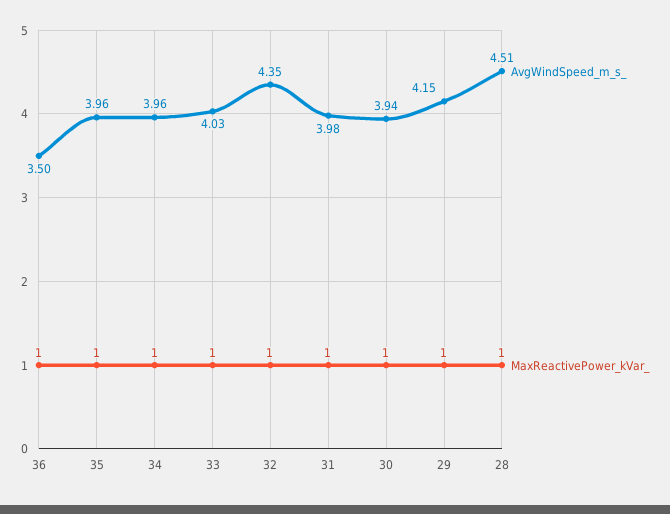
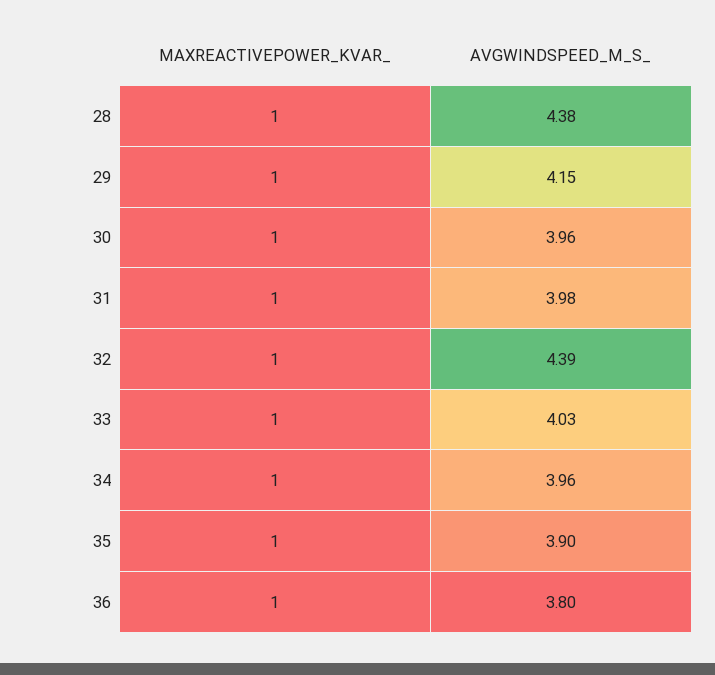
AvgWindSpeed_m_s_, 36: 3.5 -> 3.8
AvgWindSpeed_m_s_, 35: 3.96 -> 3.9
AvgWindSpeed_m_s_, 32: 4.35 -> 4.39
AvgWindSpeed_m_s_, 30: 3.94 -> 3.96
AvgWindSpeed_m_s_, 28: 4.51 -> 4.38

